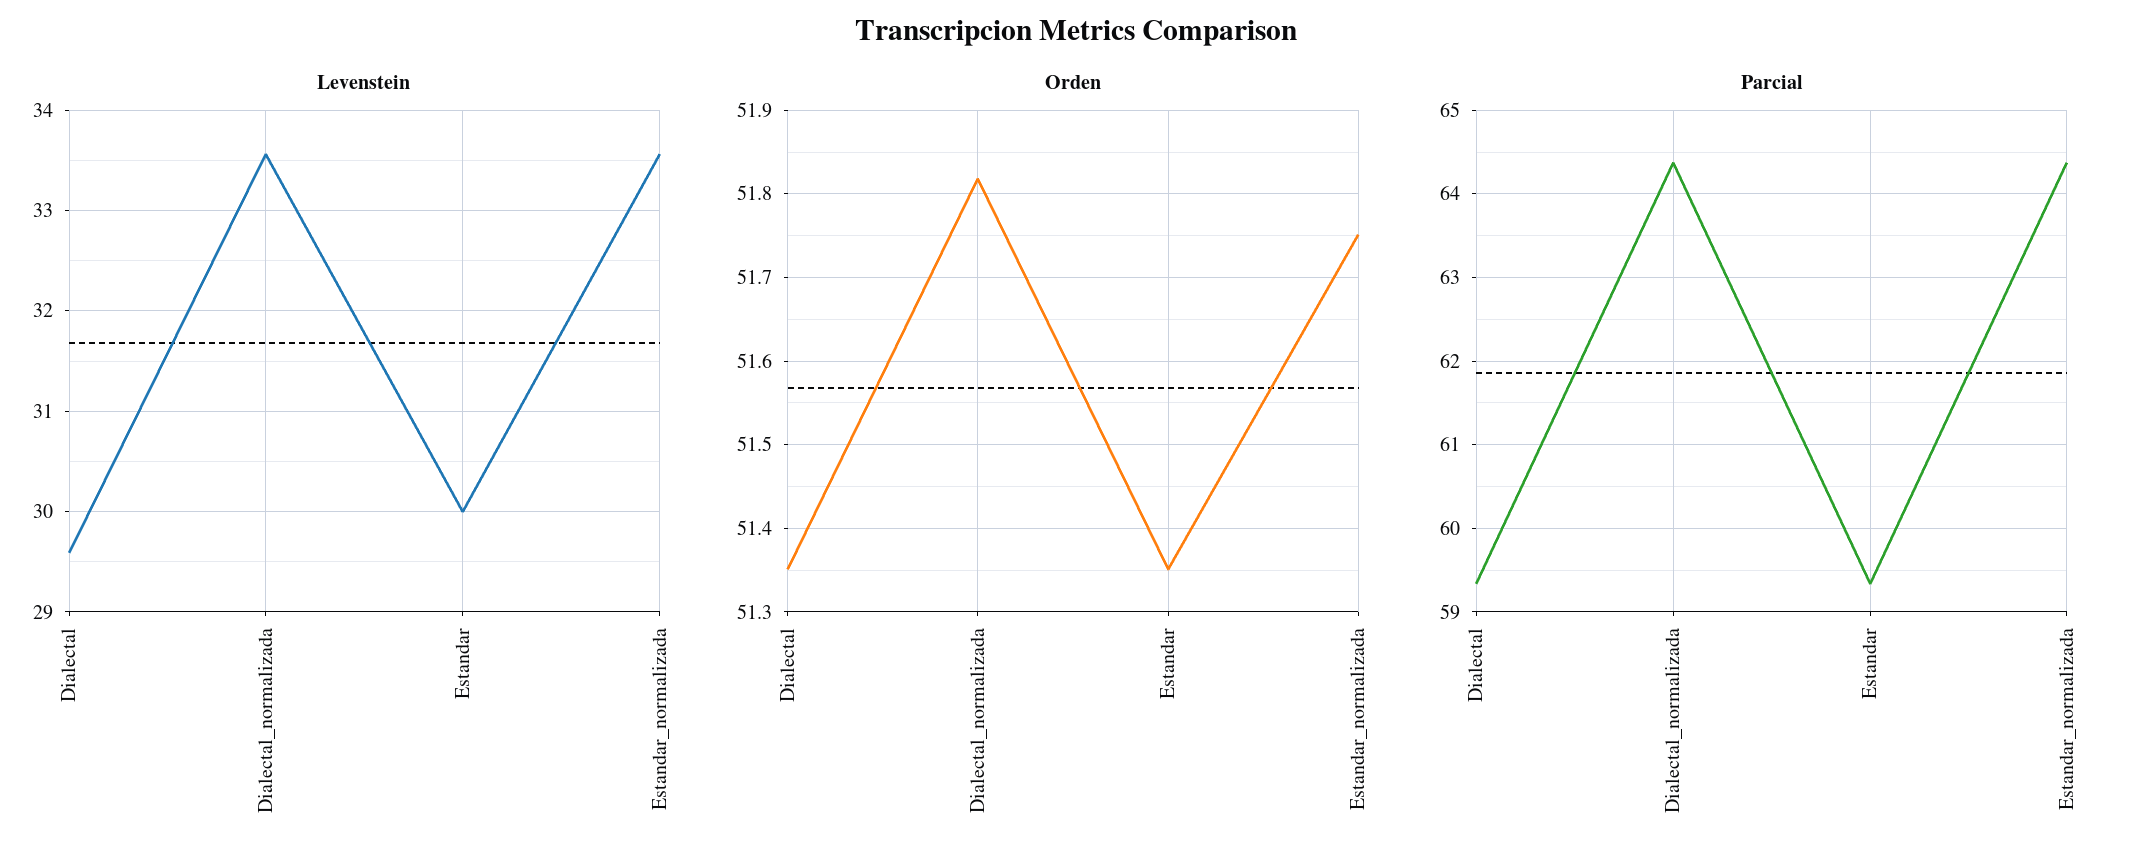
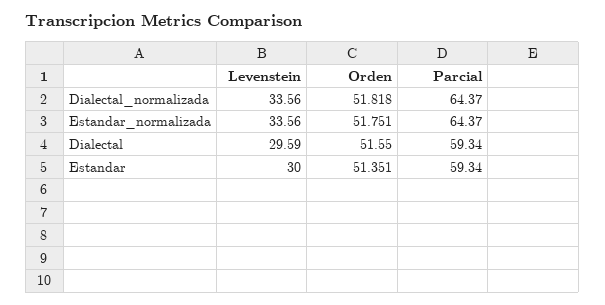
Orden, Dialectal: 51.35 -> 51.55

